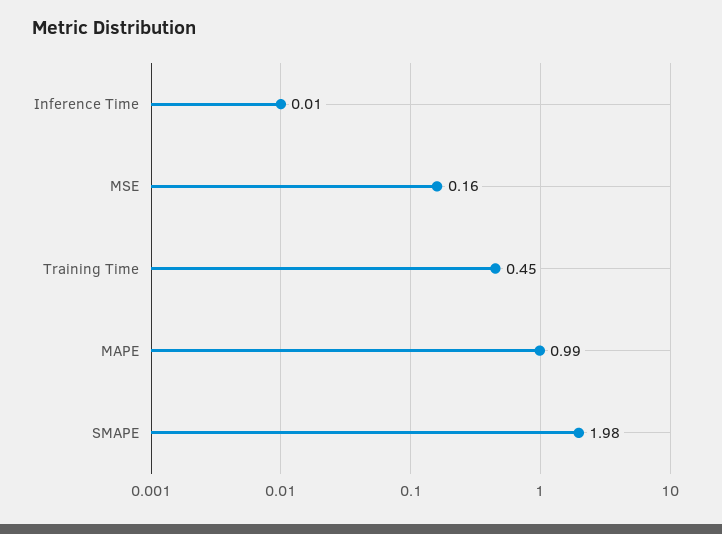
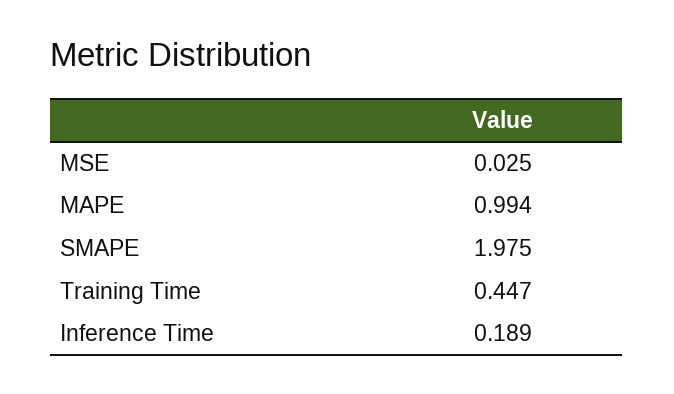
Inference Time: 0.01 -> 0.189
MSE: 0.16 -> 0.025

